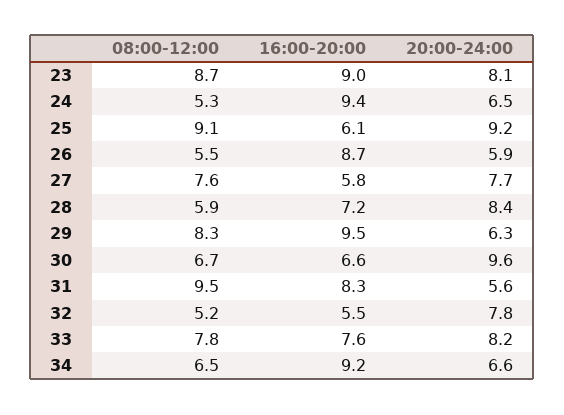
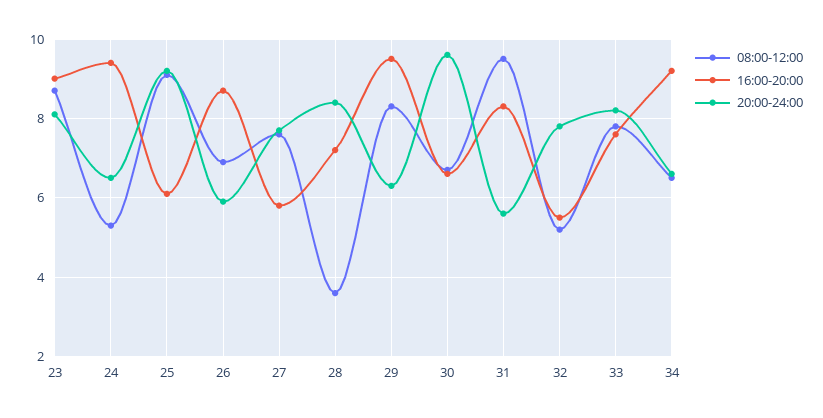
08:00-12:00, 26: 5.5 -> 7
08:00-12:00, 28: 5.9 -> 3.5

